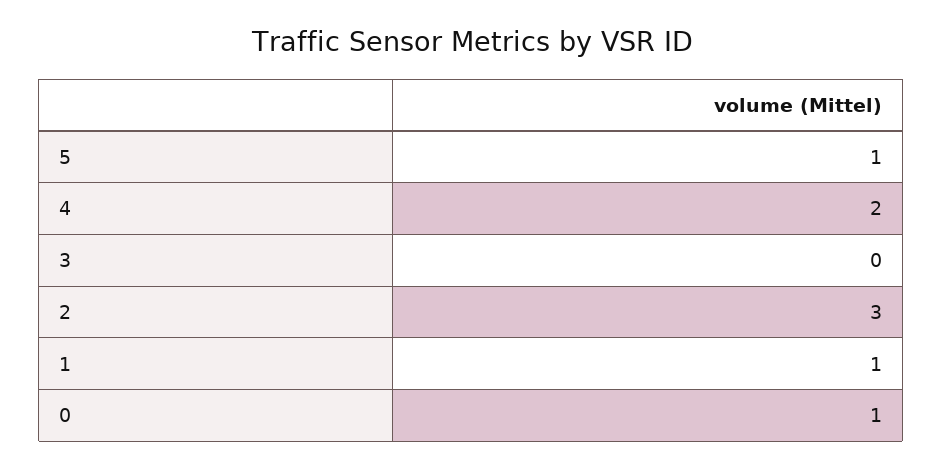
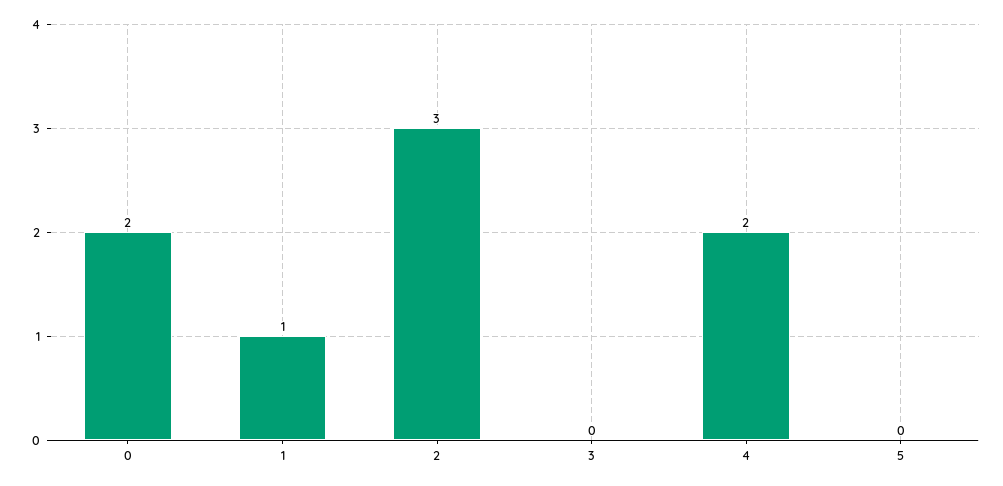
5: 1 -> 0
0: 1 -> 2

